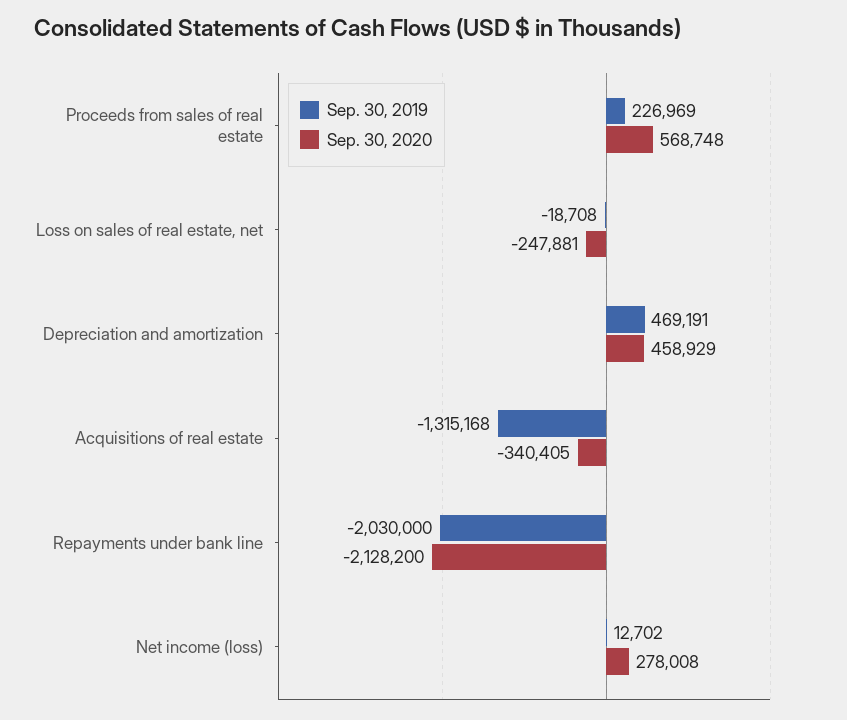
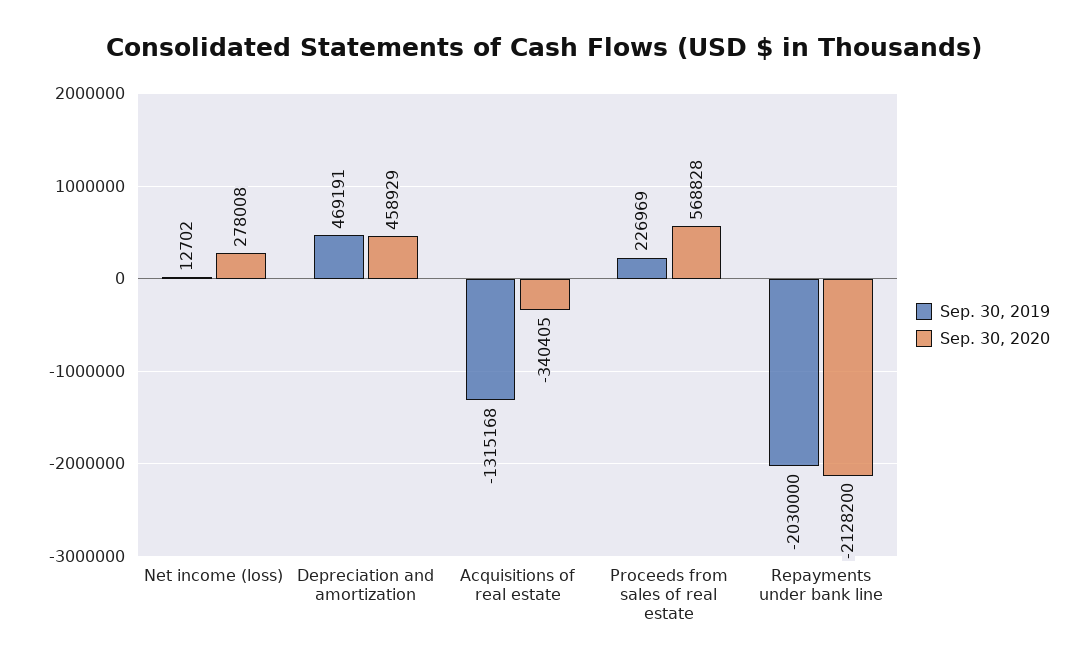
Sep. 30, 2020, Proceeds from sales of real estate: 568748 -> 568828
Sep. 30, 2019, Loss on sales of real estate, net: -18708 -> none
Sep. 30, 2020, Loss on sales of real estate, net: -247881 -> none

